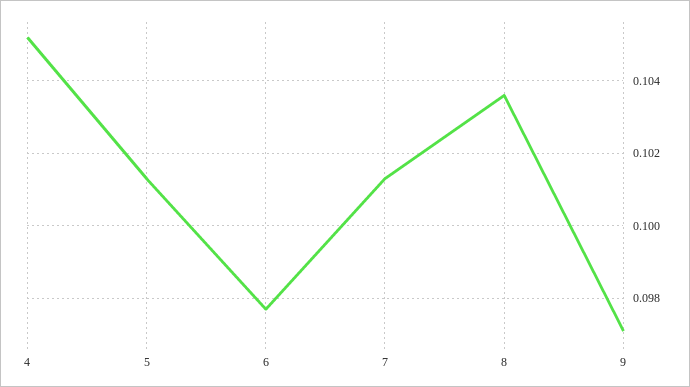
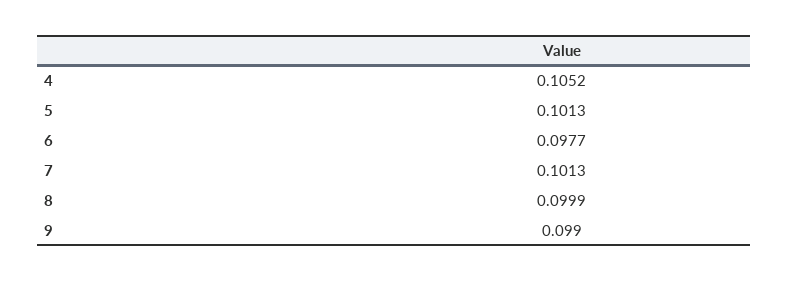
8: 0.1035 -> 0.0999
9: 0.097 -> 0.099

